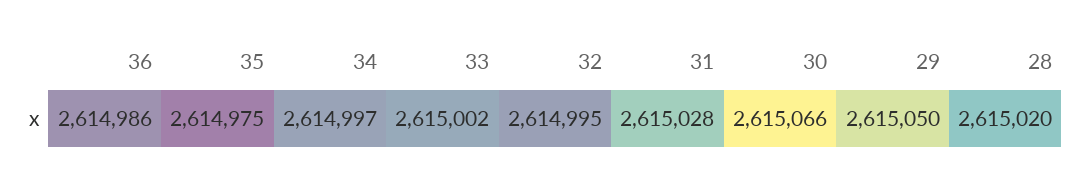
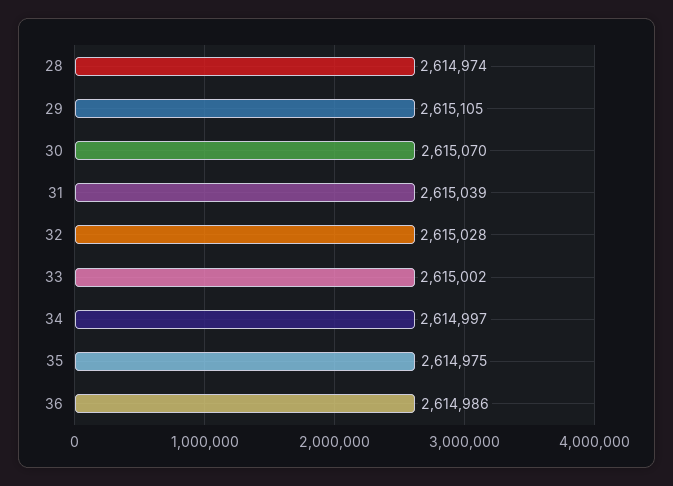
32: 2614995 -> 2615028
31: 2615028 -> 2615039
30: 2615066 -> 2615070
29: 2615050 -> 2615105
28: 2615020 -> 2614974

